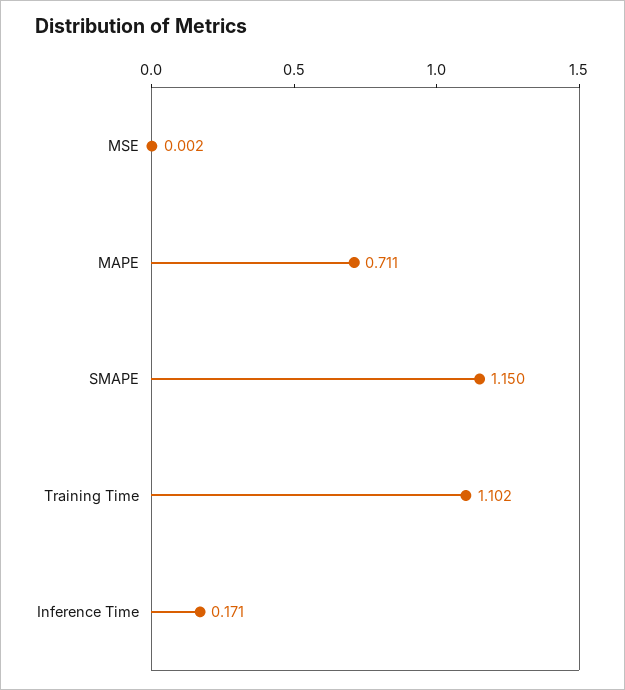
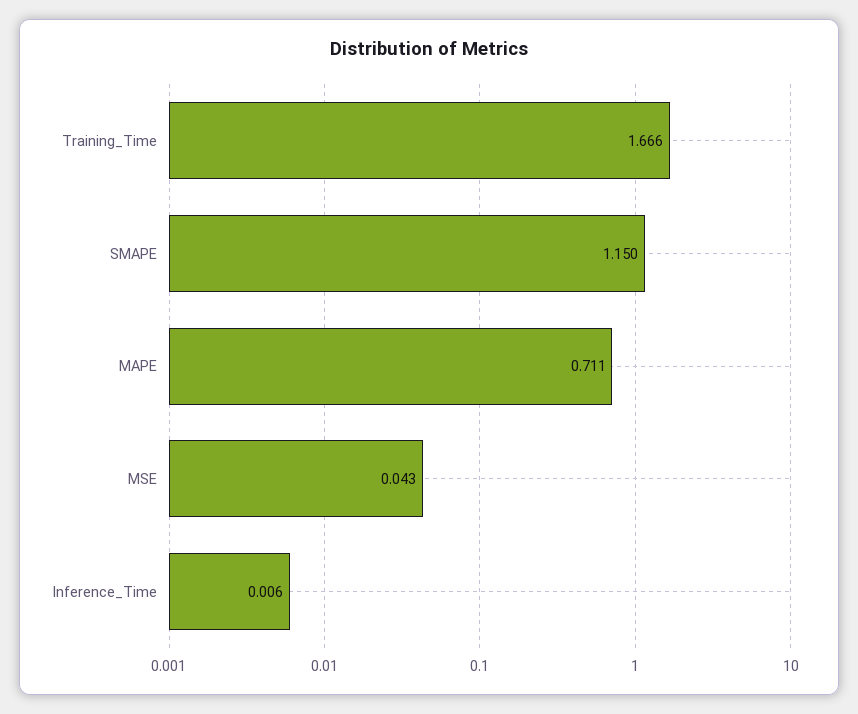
MSE: 0.002 -> 0.043
Training Time: 1.102 -> 1.666
Inference Time: 0.171 -> 0.006

